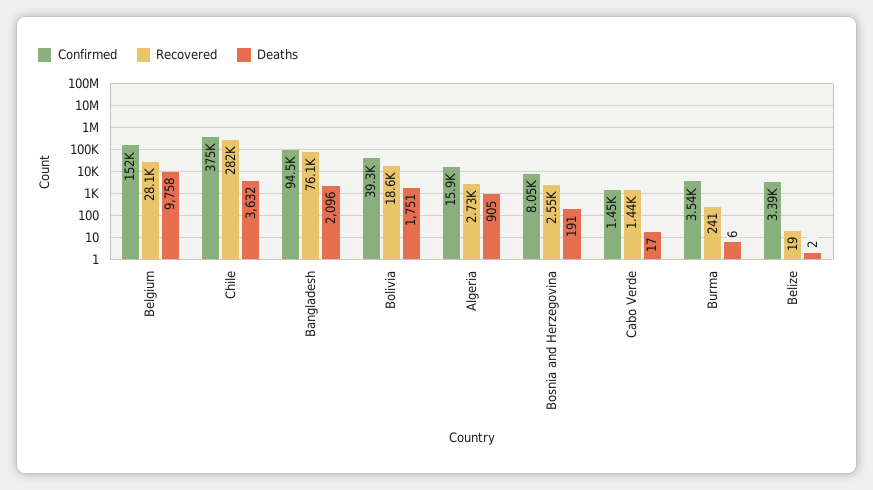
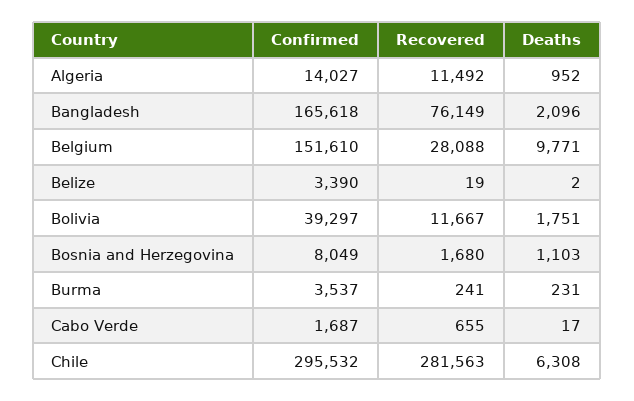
Deaths, Belgium: 9758 -> 9771
Confirmed, Chile: 375000 -> 295532
Deaths, Chile: 3632 -> 6308
Confirmed, Bangladesh: 94500 -> 165618
Recovered, Bolivia: 18600 -> 11667
Confirmed, Algeria: 15900 -> 14027
Recovered, Algeria: 2730 -> 11492
Deaths, Algeria: 905 -> 952
Recovered, Bosnia and Herzegovina: 2550 -> 1680
Deaths, Bosnia and Herzegovina: 191 -> 1103
Confirmed, Cabo Verde: 1450 -> 1687
Recovered, Cabo Verde: 1440 -> 655
Deaths, Burma: 6 -> 231

